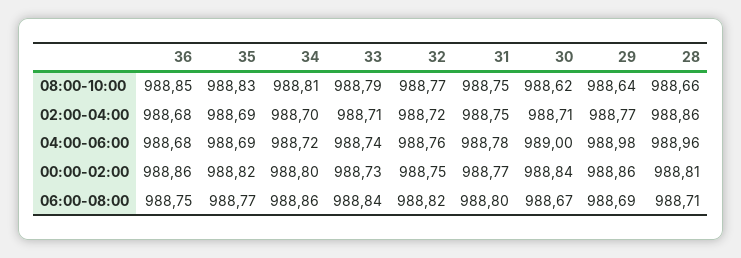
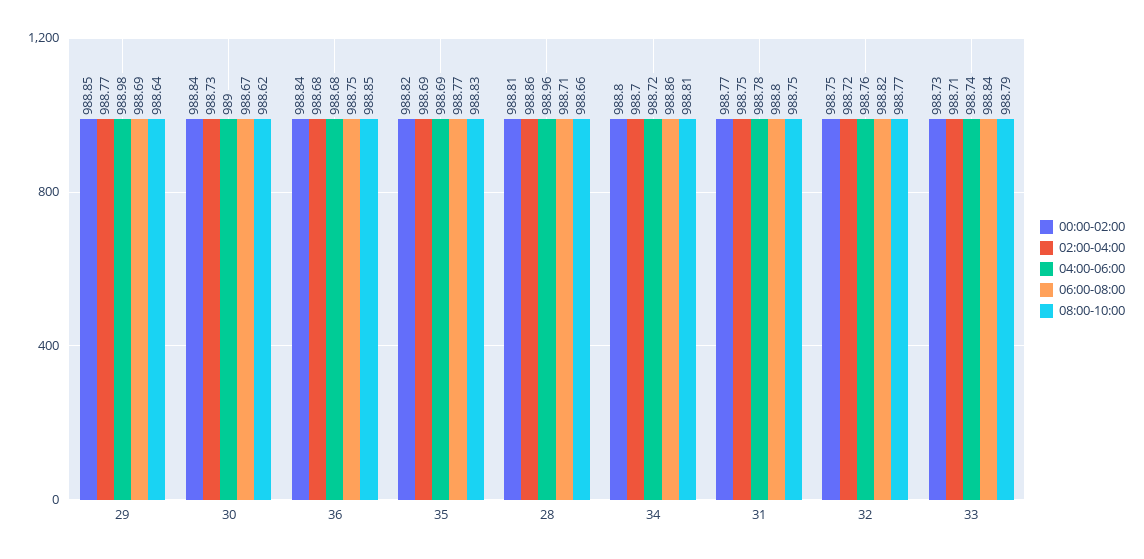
02:00-04:00, 30: 988.71 -> 988.73
00:00-02:00, 36: 988.86 -> 988.84
00:00-02:00, 29: 988.86 -> 988.85

